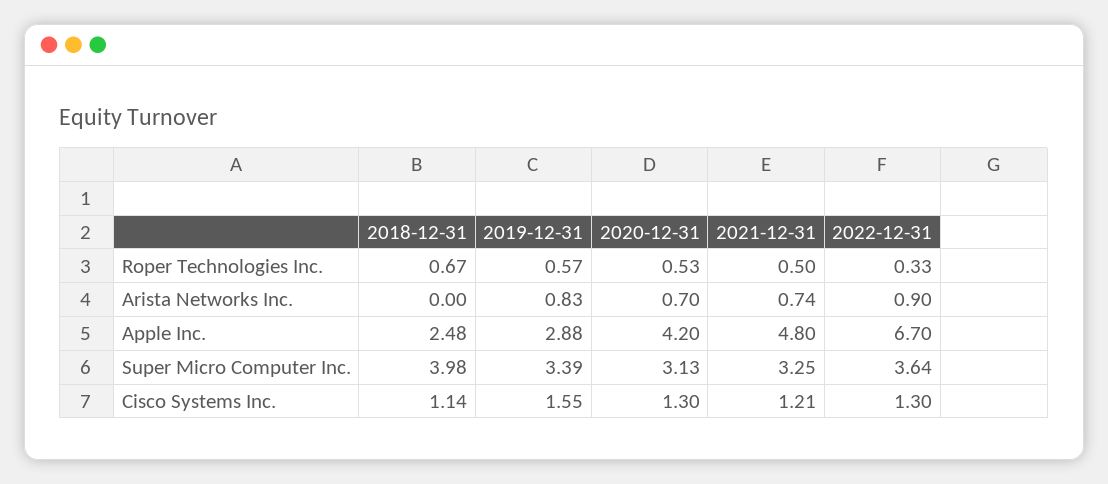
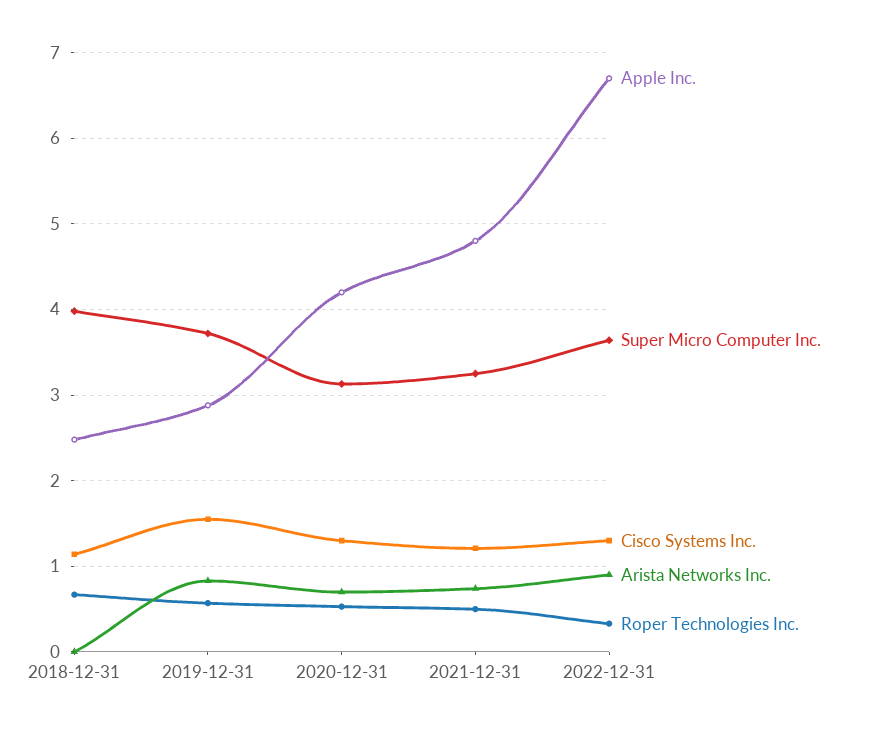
Super Micro Computer Inc., 2019-12-31: 3.39 -> 3.7

